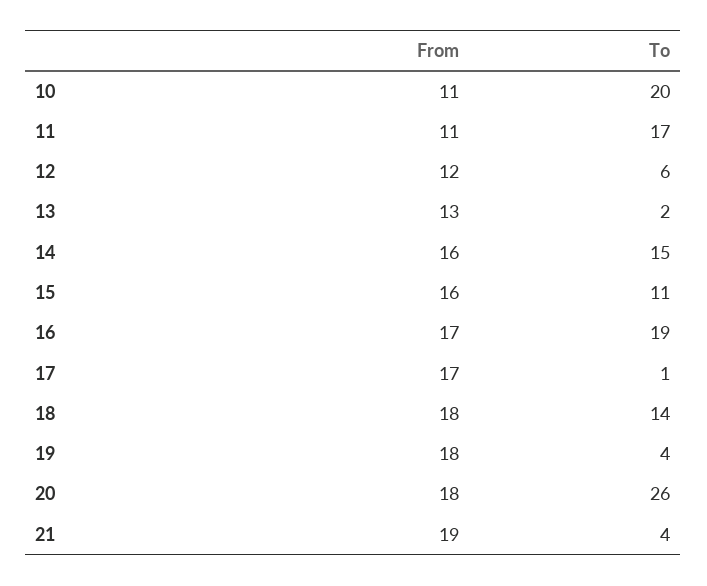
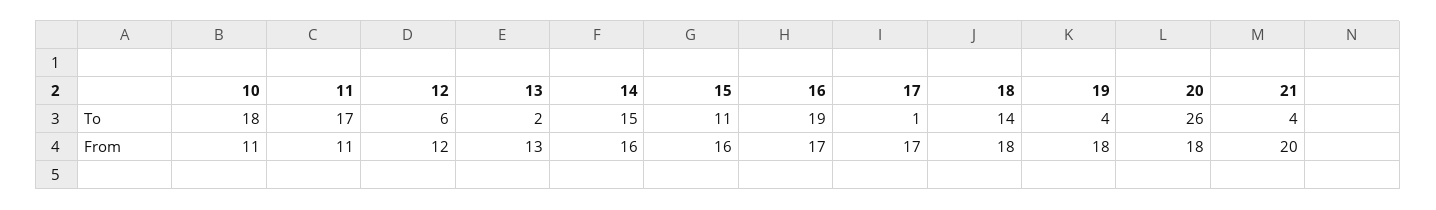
To, 10: 20 -> 18
From, 21: 19 -> 20

